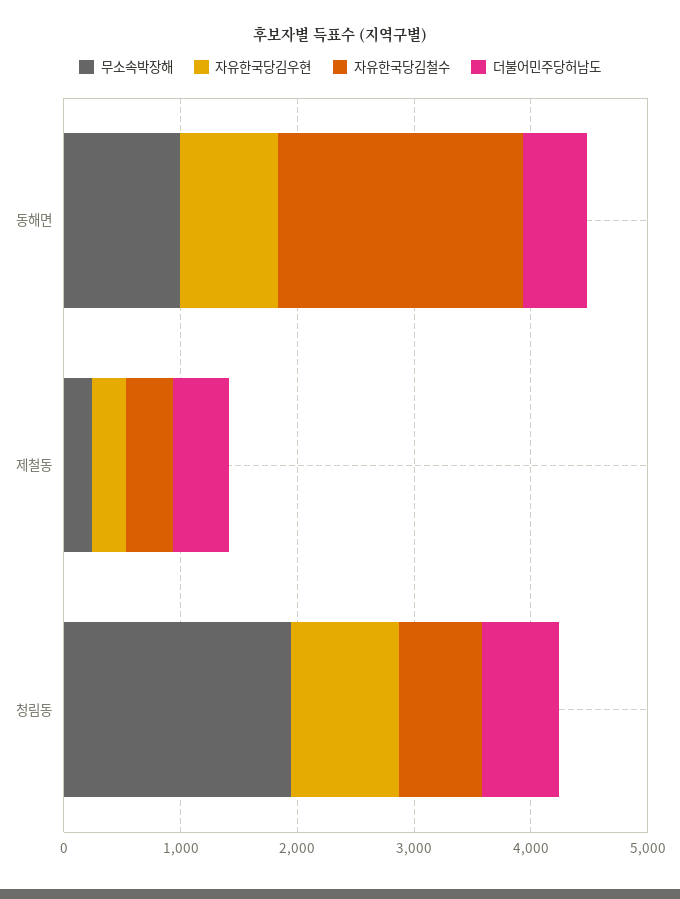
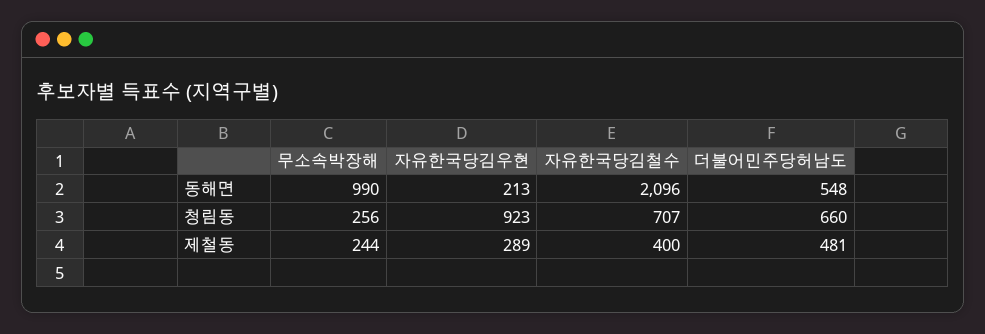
자유한국당김우현, 동해면: 800 -> 213
무소속박장해, 청림동: 2000 -> 256

